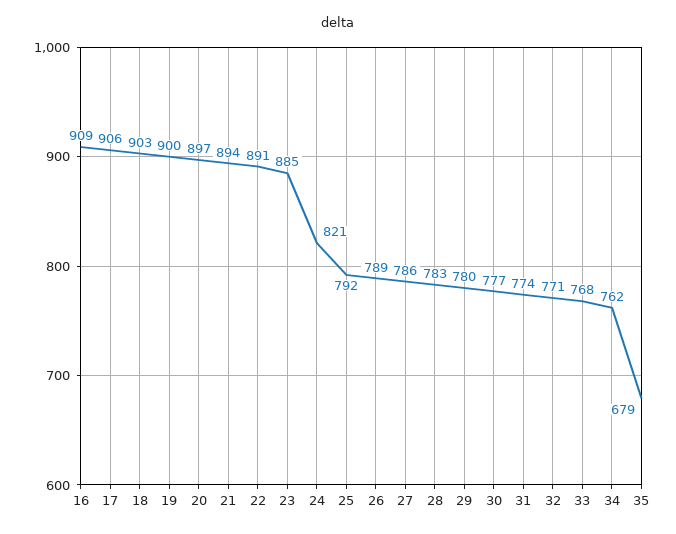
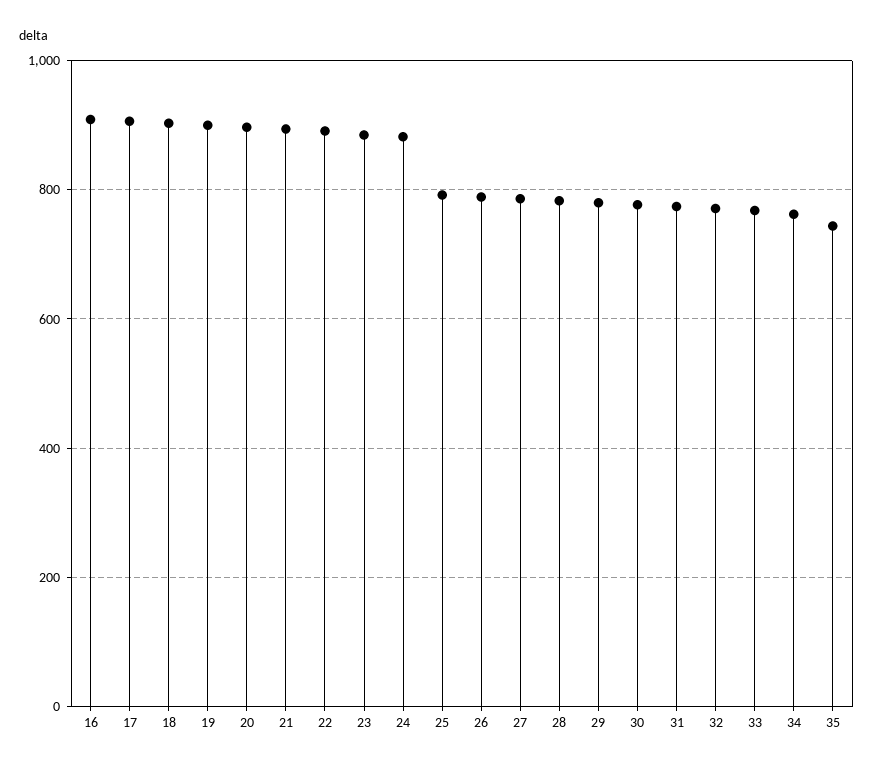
24: 821 -> 880
35: 679 -> 740

